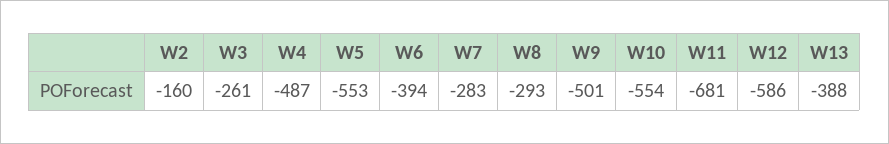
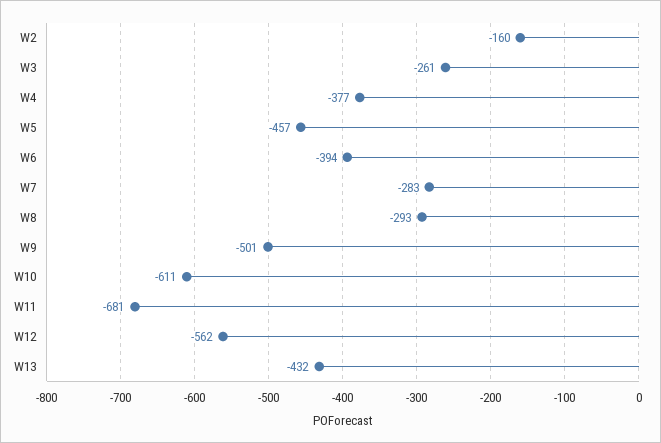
W4: -487 -> -377
W5: -553 -> -457
W10: -554 -> -611
W12: -586 -> -562
W13: -388 -> -432

